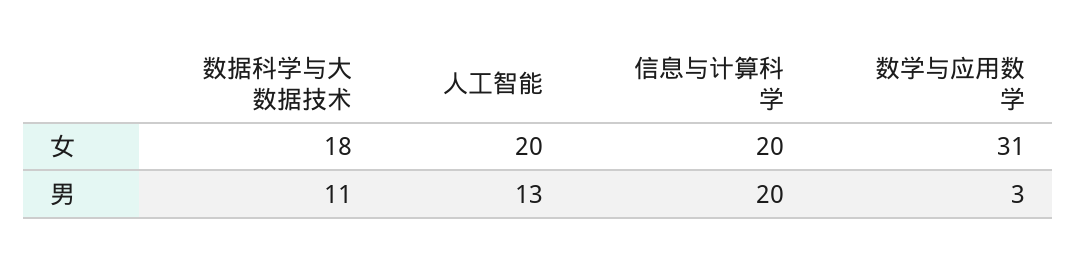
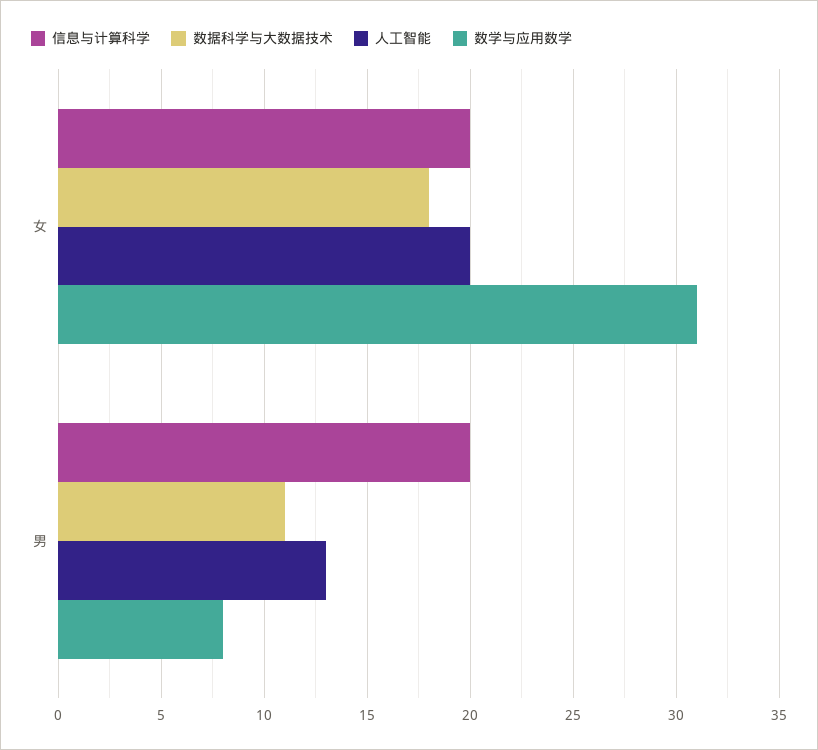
数学与应用数学, 男: 3 -> 8

